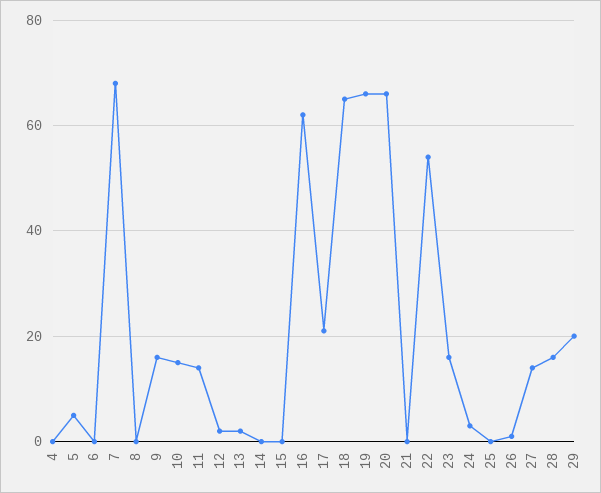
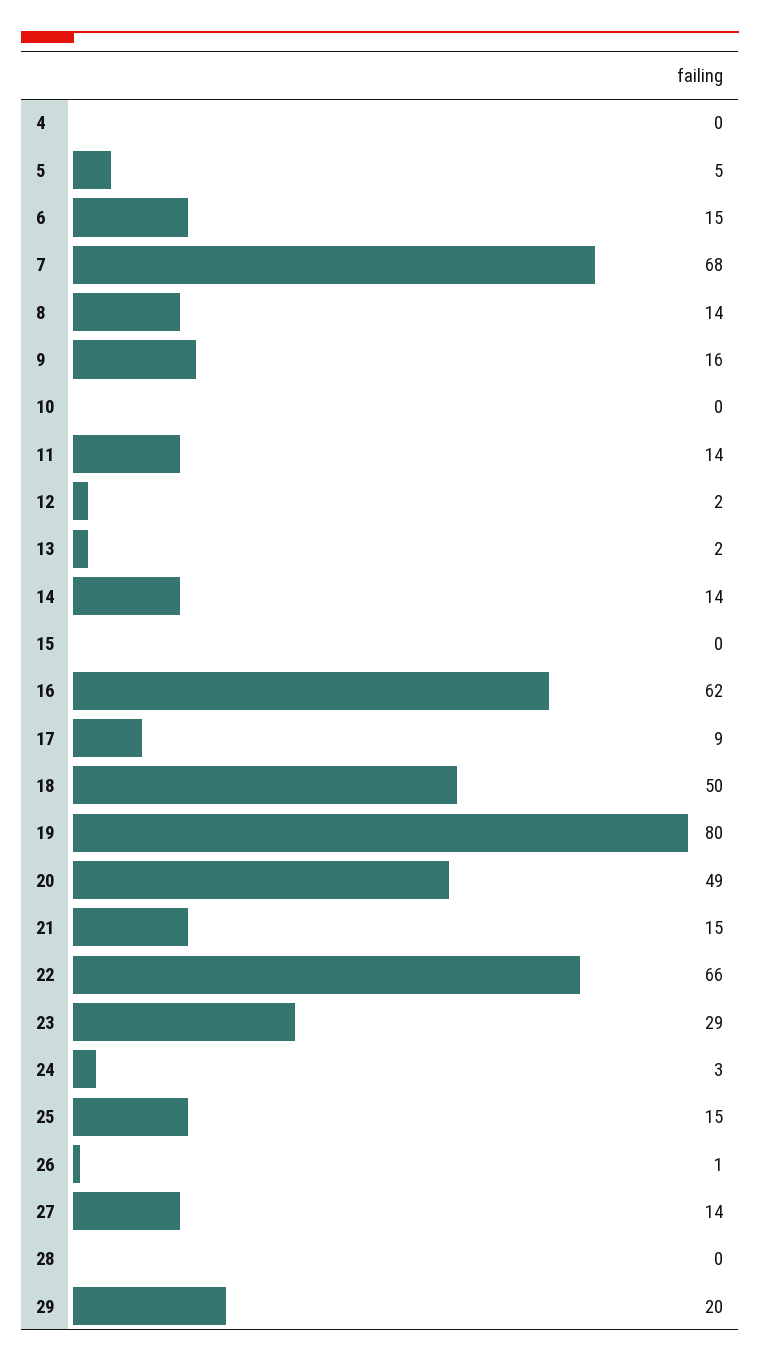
6: 0 -> 15
8: 0 -> 14
10: 15 -> 0
14: 0 -> 14
17: 20 -> 9
18: 65 -> 50
19: 65 -> 80
20: 65 -> 49
21: 0 -> 15
22: 55 -> 66
23: 15 -> 29
25: 0 -> 15
28: 15 -> 0

